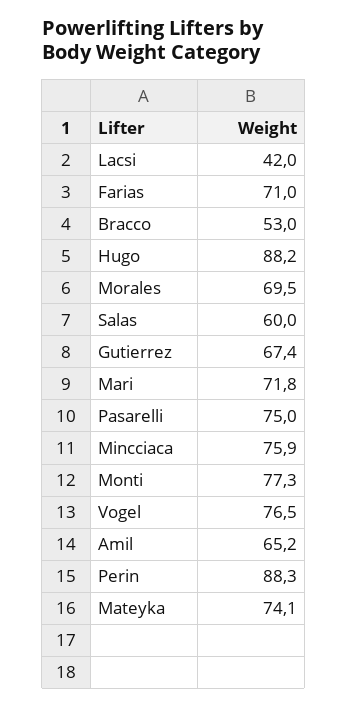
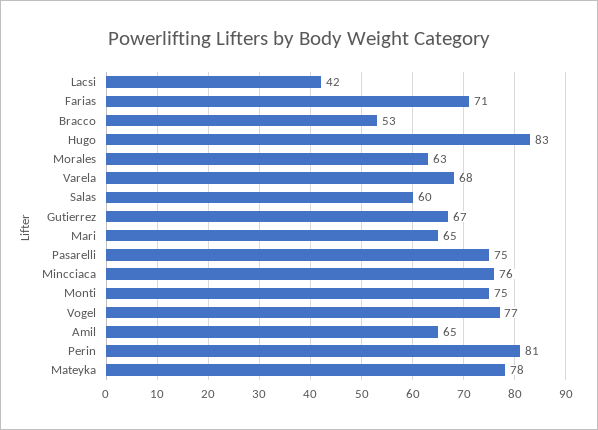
Hugo: 88.2 -> 83
Morales: 69.5 -> 63
Mari: 71.8 -> 65
Monti: 77.3 -> 75
Perin: 88.3 -> 81
Mateyka: 74.1 -> 78
Varela: none -> 68

